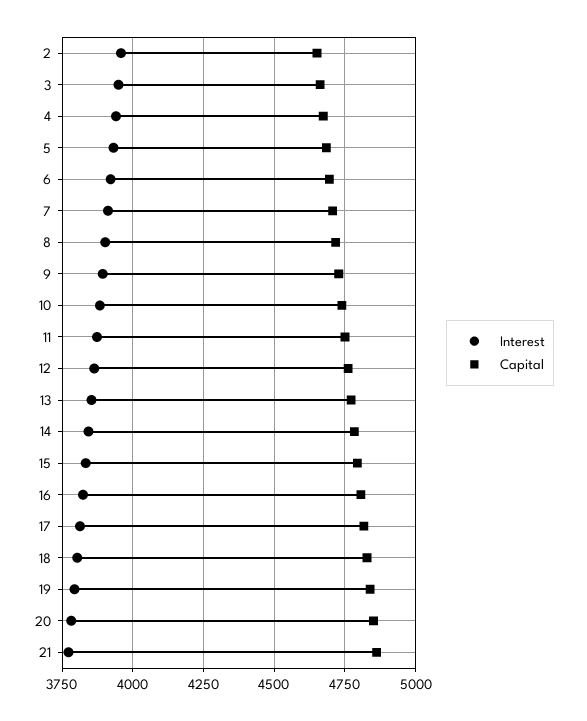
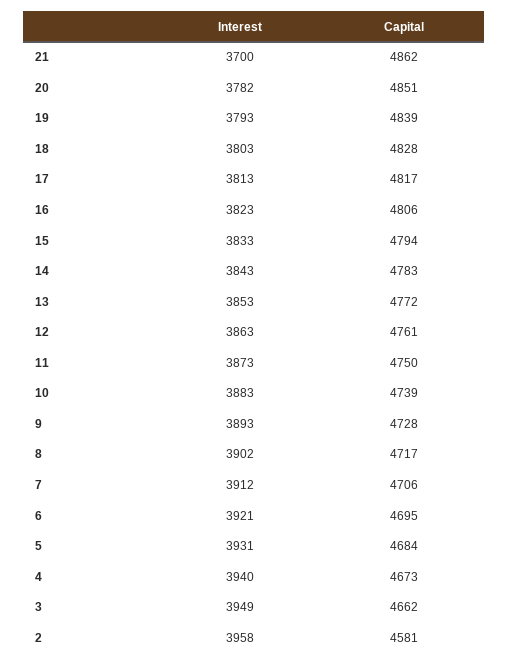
Capital, 2: 4650 -> 4581
Interest, 21: 3775 -> 3700

